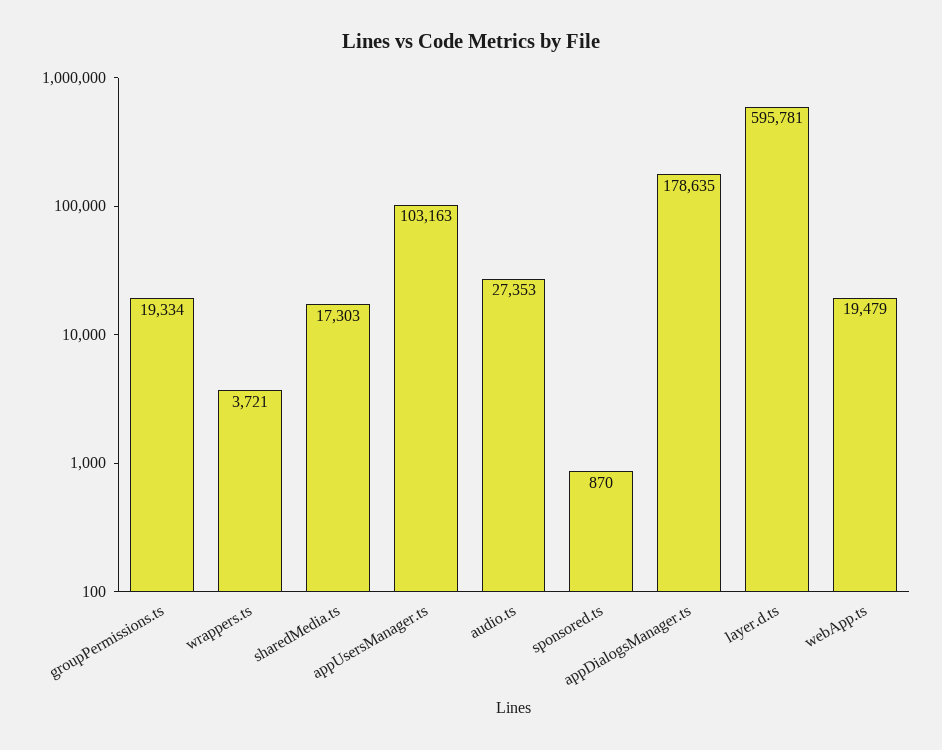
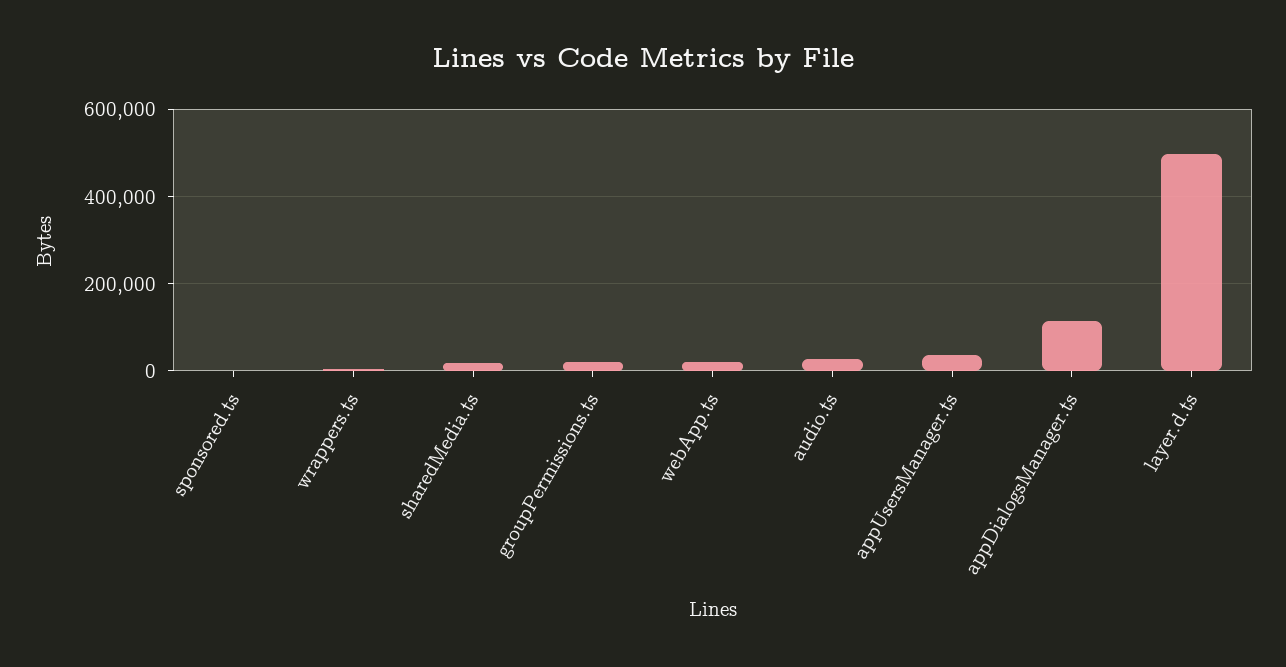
appUsersManager.ts: 103163 -> 40000
appDialogsManager.ts: 178635 -> 120000
layer.d.ts: 595781 -> 500000

